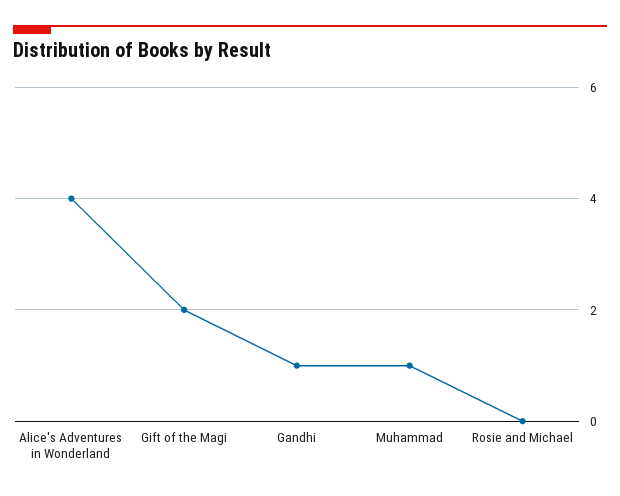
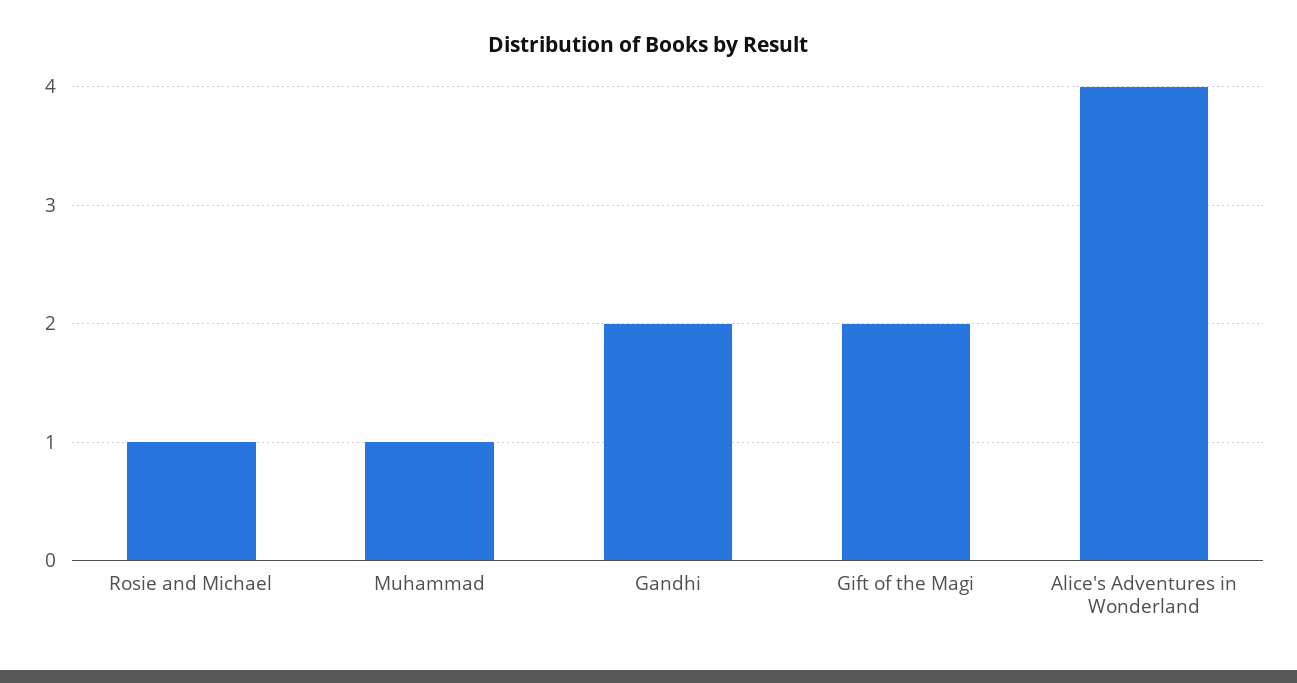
Gandhi: 1 -> 2
Rosie and Michael: 0 -> 1

